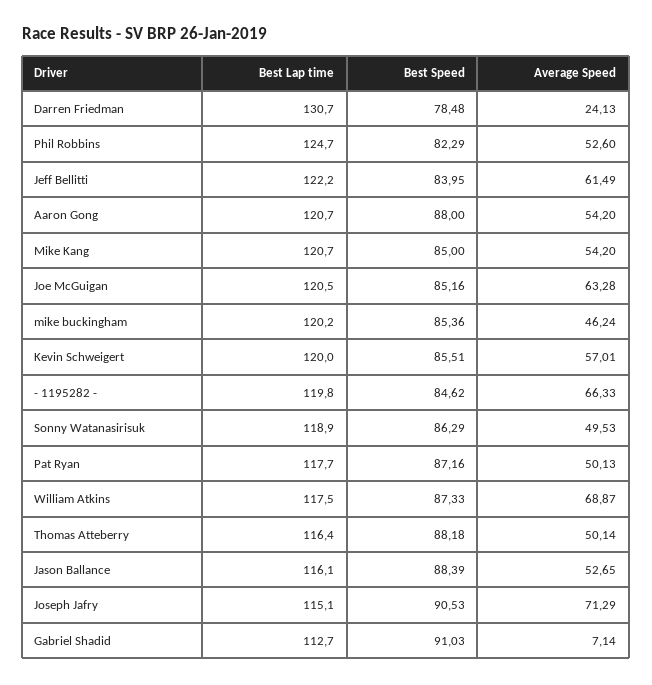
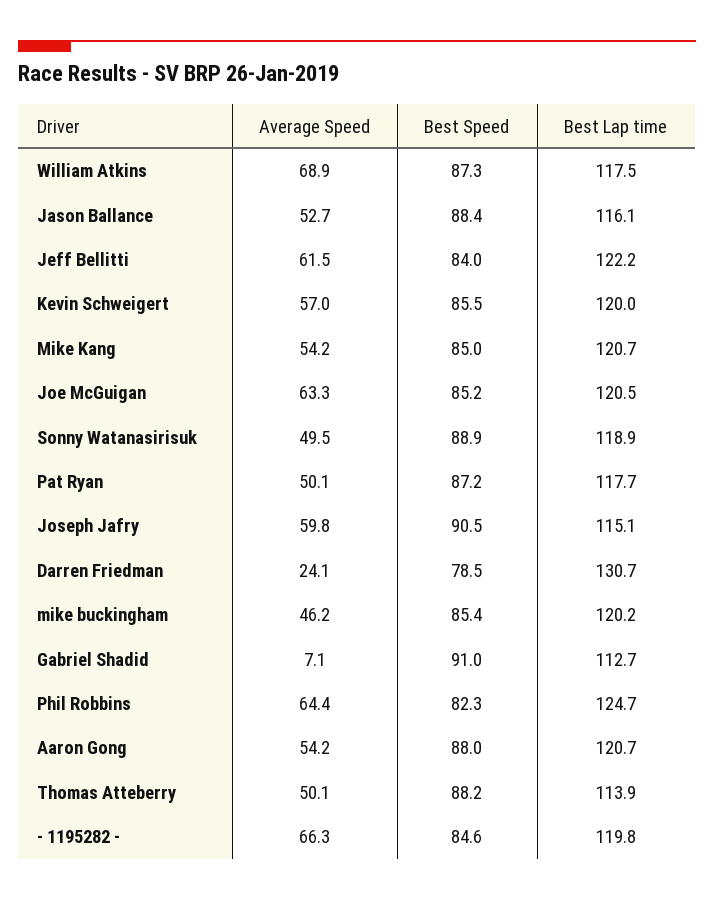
Average Speed, Phil Robbins: 52.6 -> 64.4
Best Speed, Sonny Watanasirisuk: 86.29 -> 88.9
Best Lap time, Thomas Atteberry: 116.4 -> 113.9
Average Speed, Joseph Jafry: 71.29 -> 59.8

